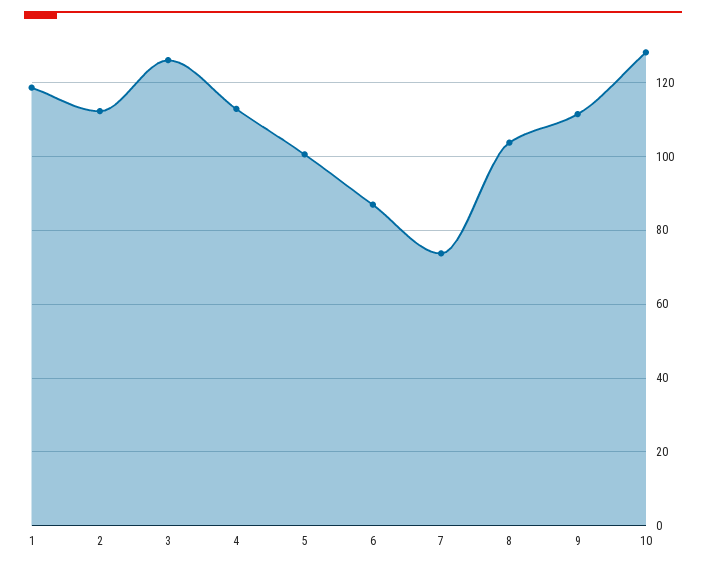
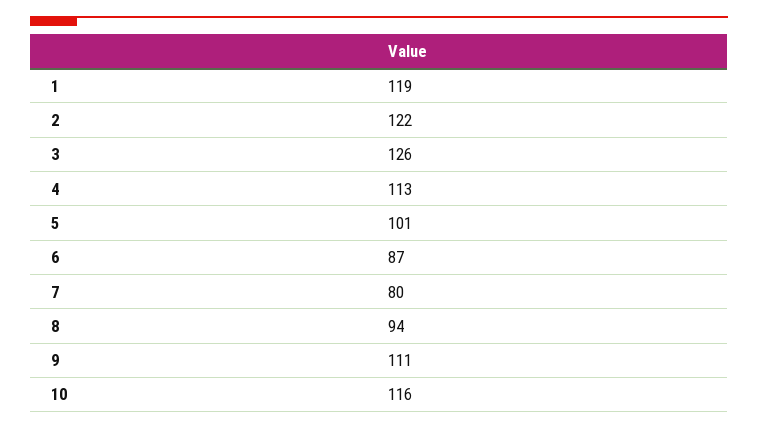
2: 112 -> 122
7: 74 -> 80
8: 104 -> 94
10: 128 -> 116

